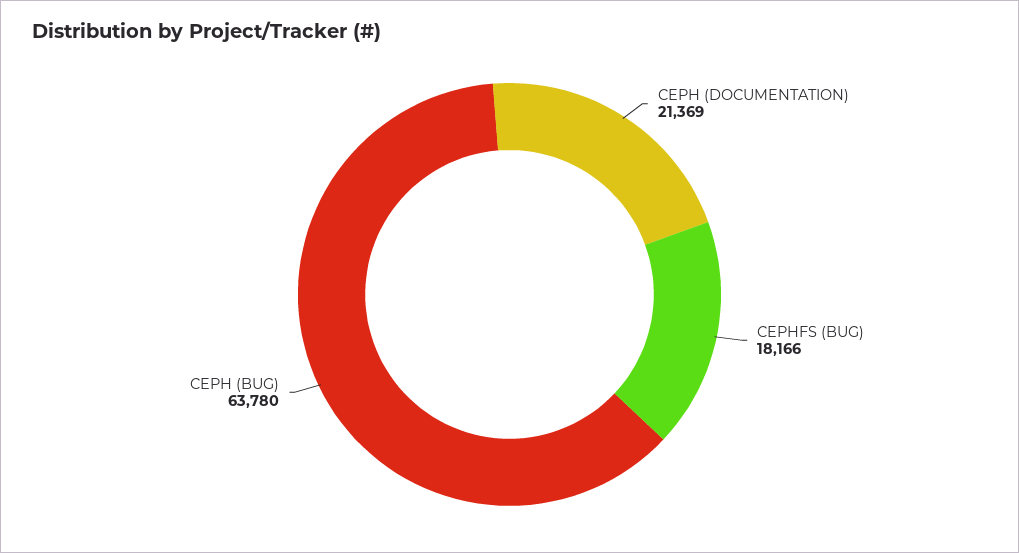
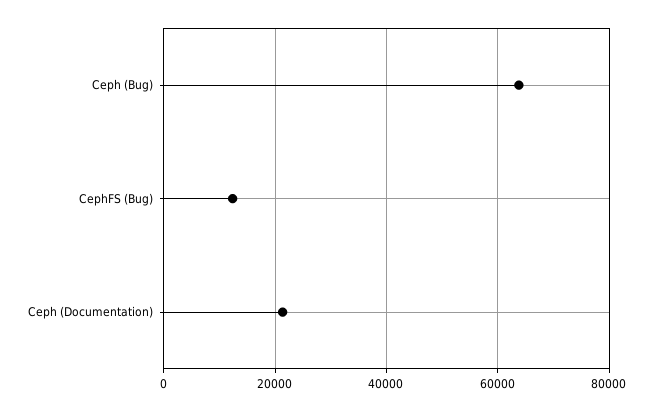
CEPHFS (BUG): 18166 -> 12000

